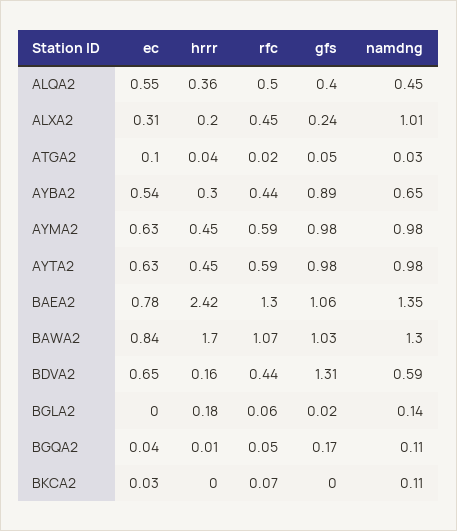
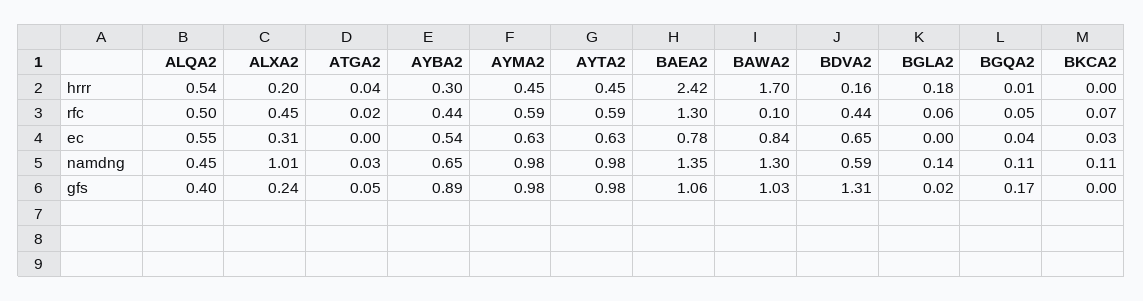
hrrr, ALQA2: 0.36 -> 0.54
ec, ATGA2: 0.1 -> 0
rfc, BAWA2: 1.07 -> 0.1

